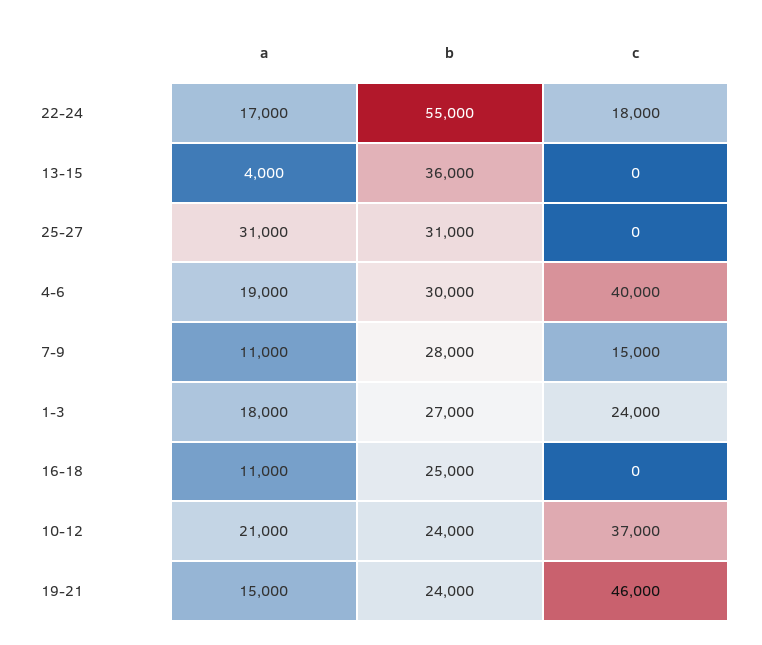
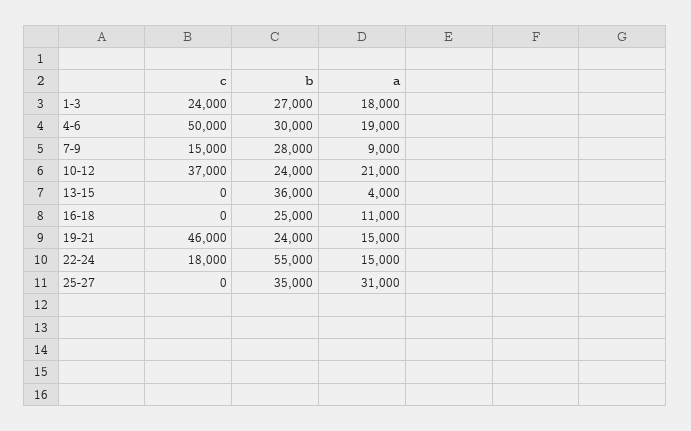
a, 22-24: 17000 -> 15000
b, 25-27: 31000 -> 35000
c, 4-6: 40000 -> 50000
a, 7-9: 11000 -> 9000

